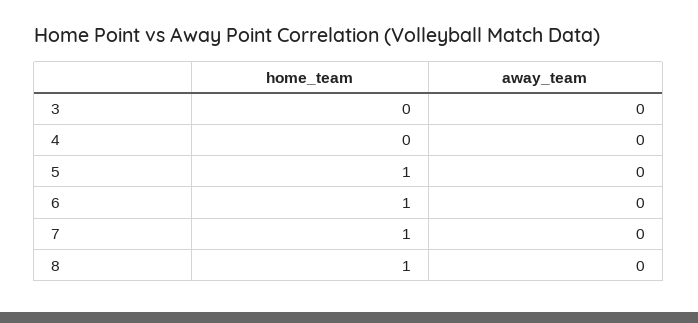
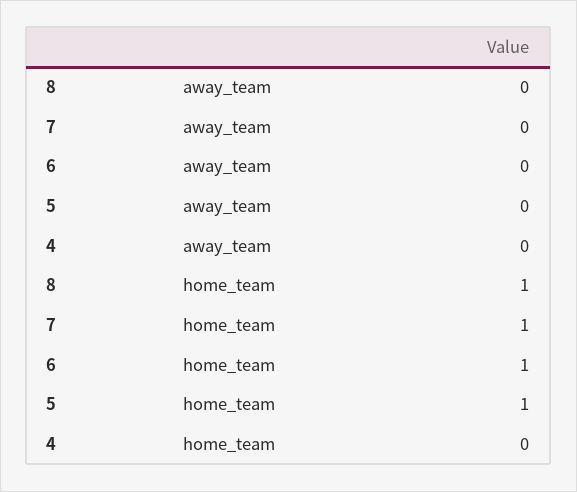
home_team, 3: 0 -> none
away_team, 3: 0 -> none

